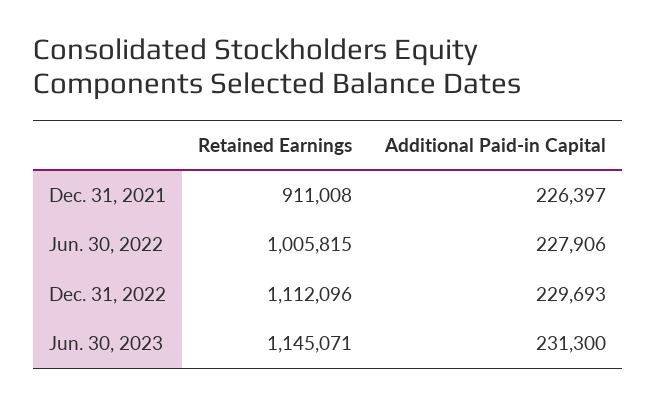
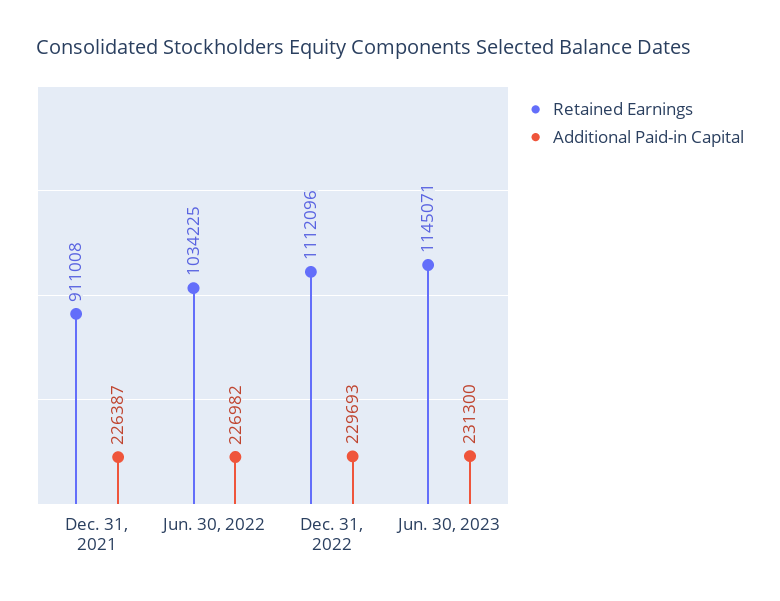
Additional Paid-in Capital, Dec. 31, 2021: 226397 -> 226387
Retained Earnings, Jun. 30, 2022: 1005815 -> 1034225
Additional Paid-in Capital, Jun. 30, 2022: 227906 -> 226982

